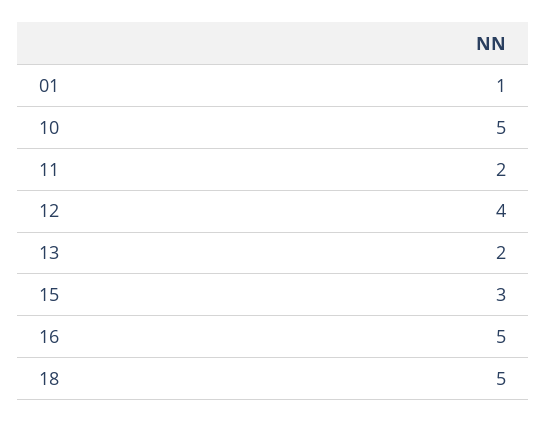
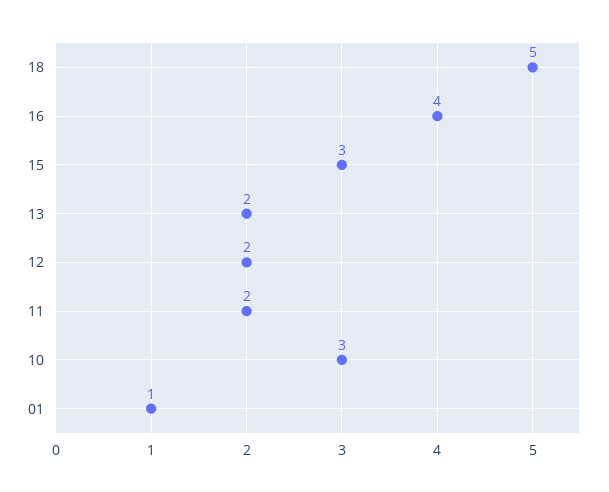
10: 5 -> 3
12: 4 -> 2
16: 5 -> 4

